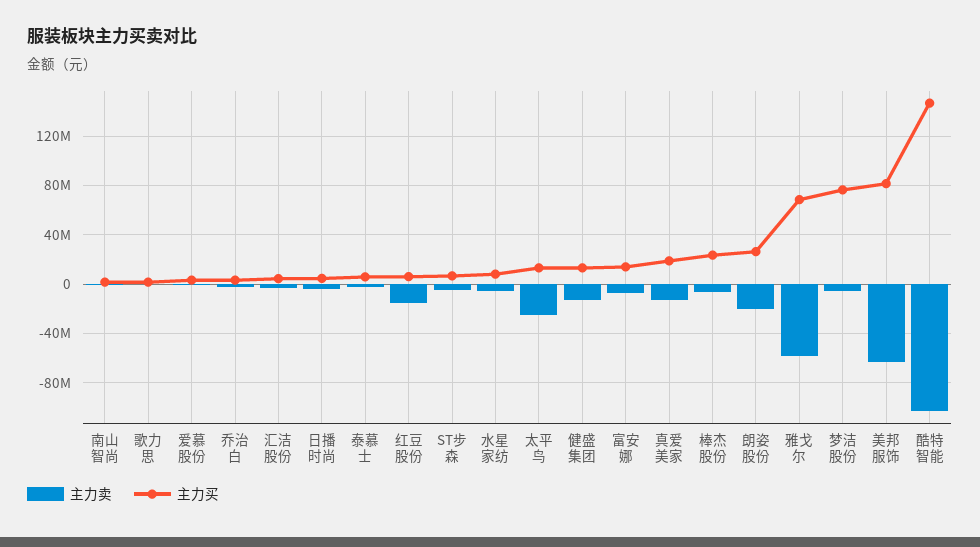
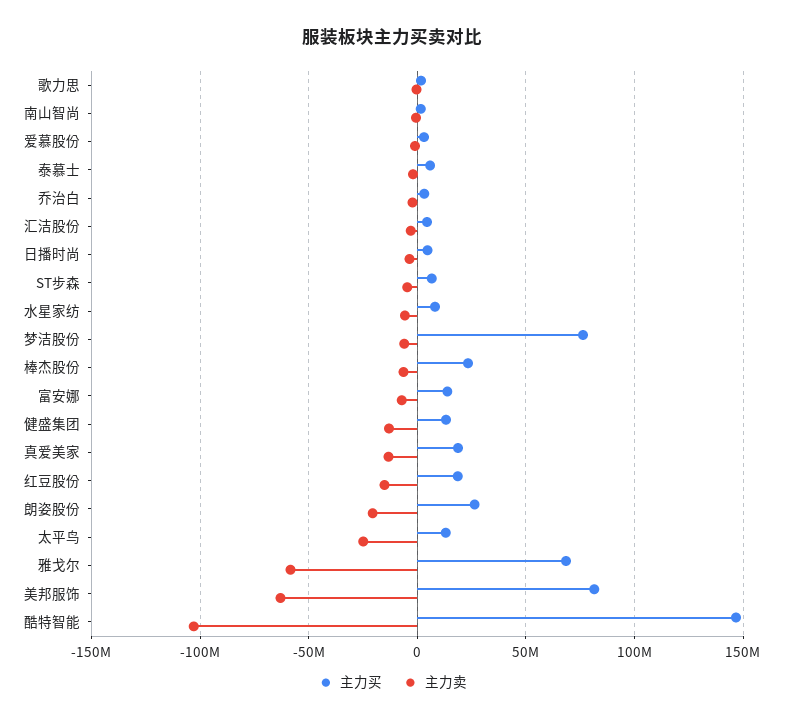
主力买, 红豆股份: 5000000 -> 20000000

